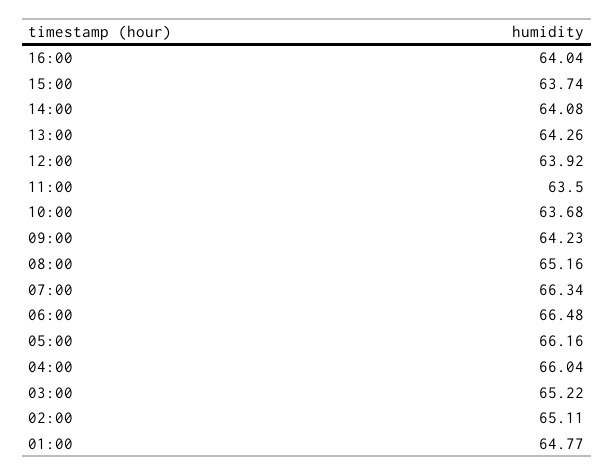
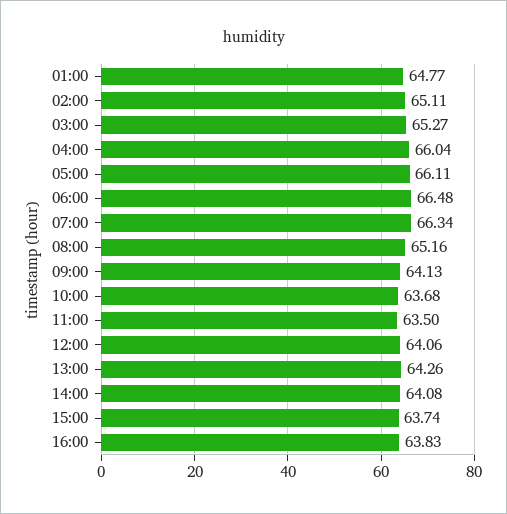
16:00: 64.04 -> 63.83
12:00: 63.92 -> 64.06
09:00: 64.23 -> 64.13
05:00: 66.16 -> 66.11
03:00: 65.22 -> 65.27

